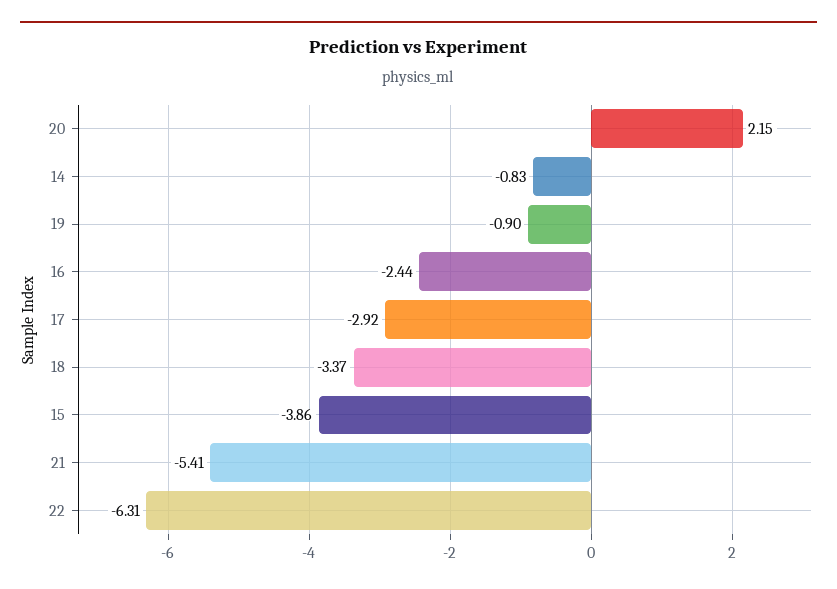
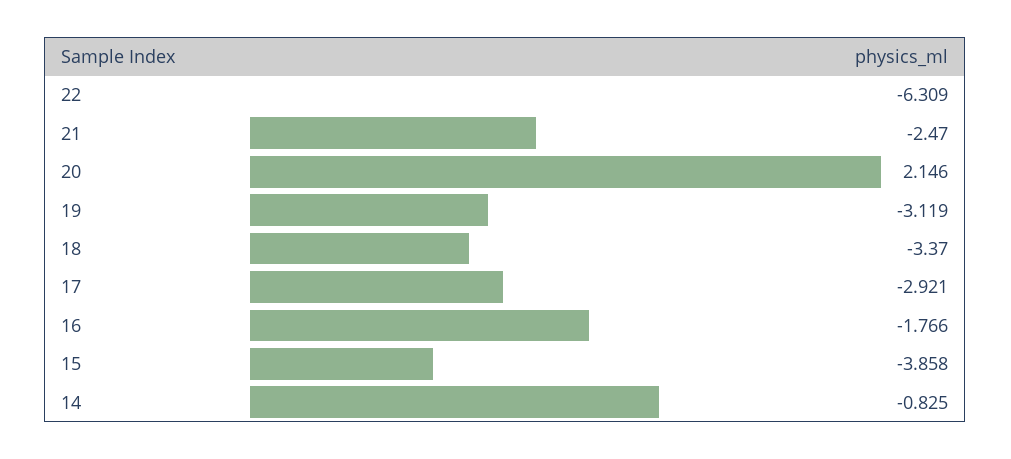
19: -0.9 -> -3.119
16: -2.44 -> -1.766
21: -5.41 -> -2.47

